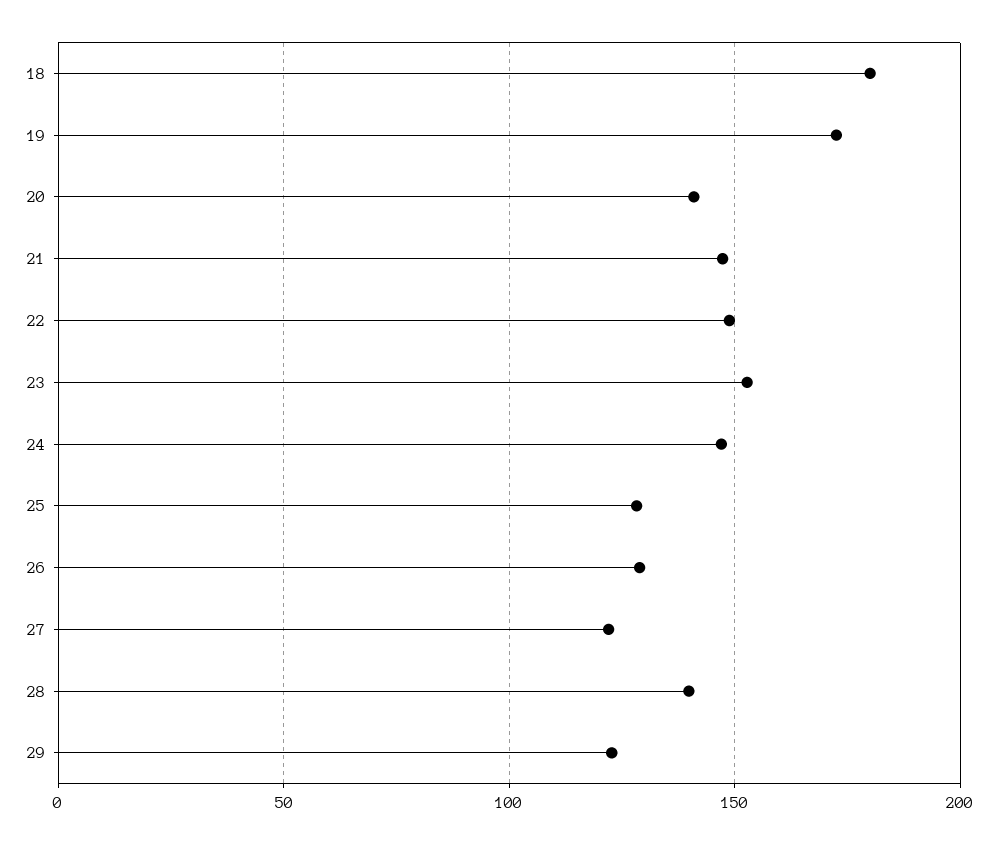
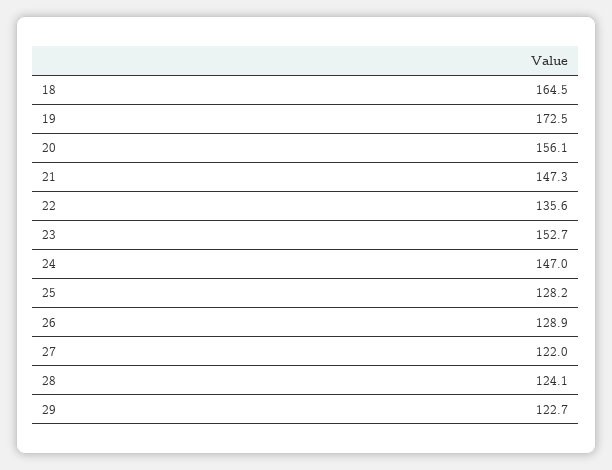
18: 180 -> 164.5
20: 140 -> 156.1
22: 150 -> 135.6
28: 140 -> 124.1

